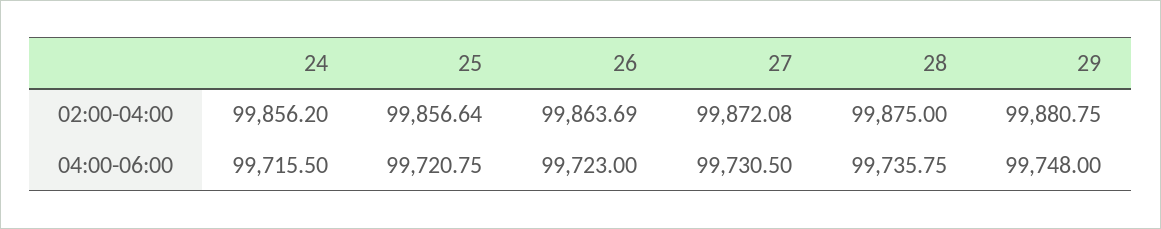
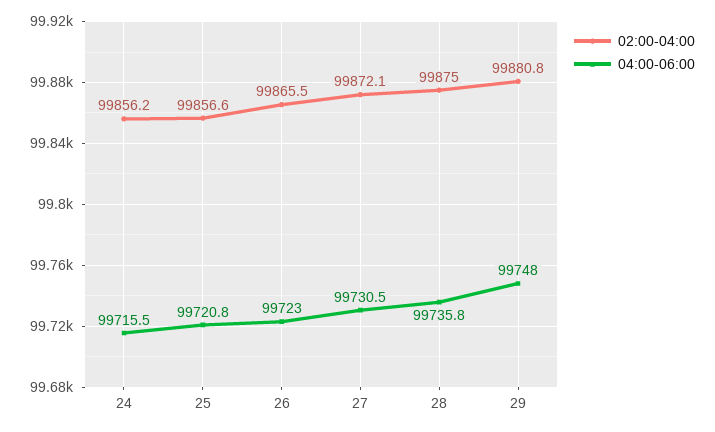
02:00-04:00, 26: 99863.69 -> 99865.5

